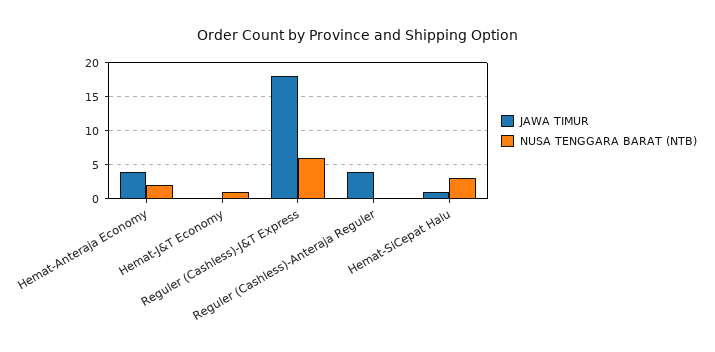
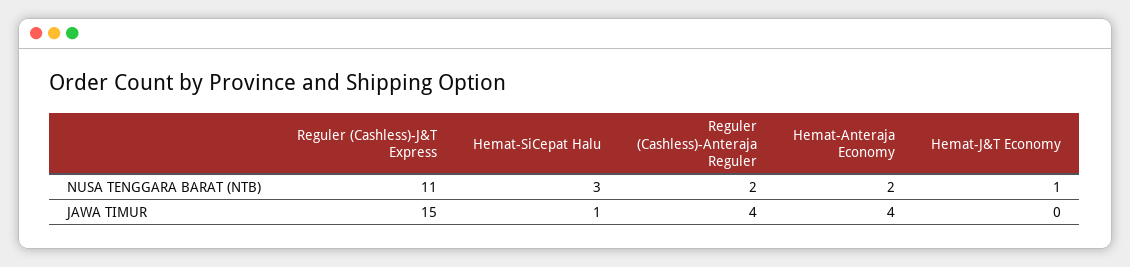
JAWA TIMUR, Reguler (Cashless)-J&T Express: 18 -> 15
NUSA TENGGARA BARAT (NTB), Reguler (Cashless)-J&T Express: 6 -> 11
NUSA TENGGARA BARAT (NTB), Reguler (Cashless)-Anteraja Reguler: 0 -> 2

